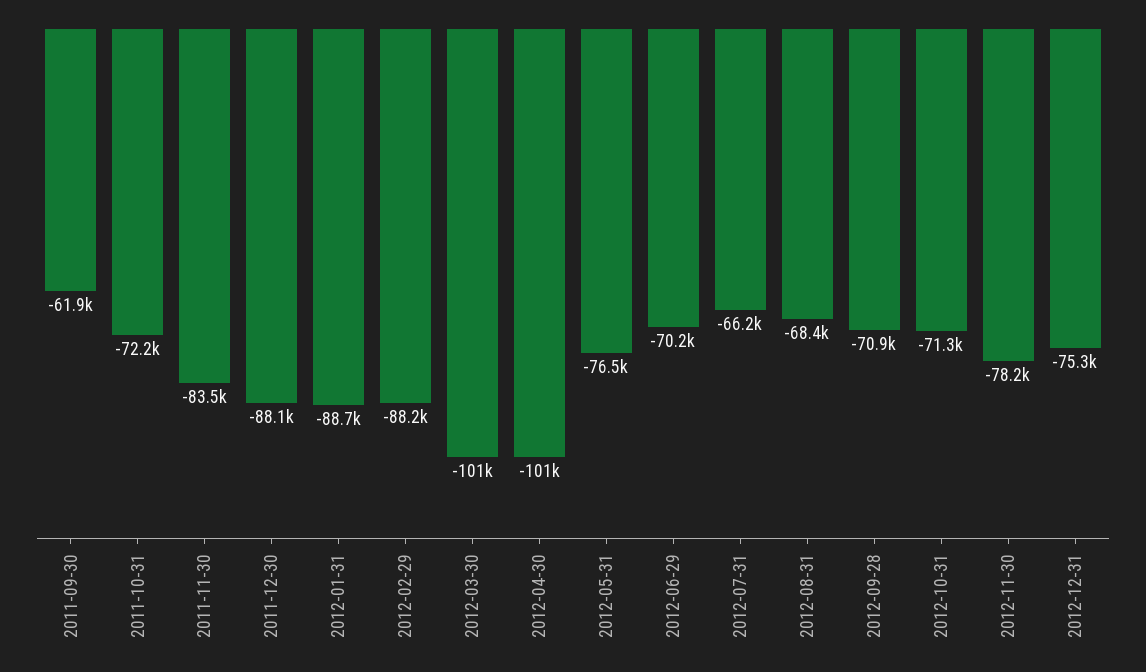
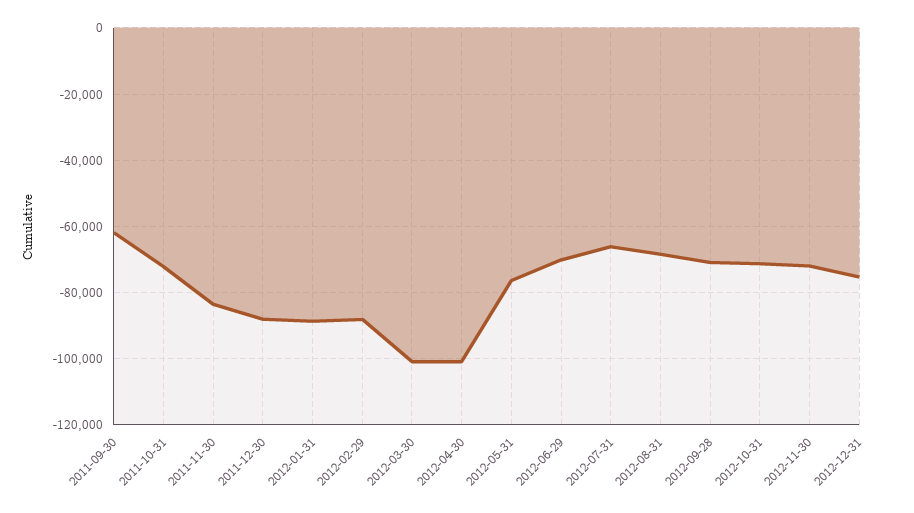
2012-11-30: -78200 -> -72000

